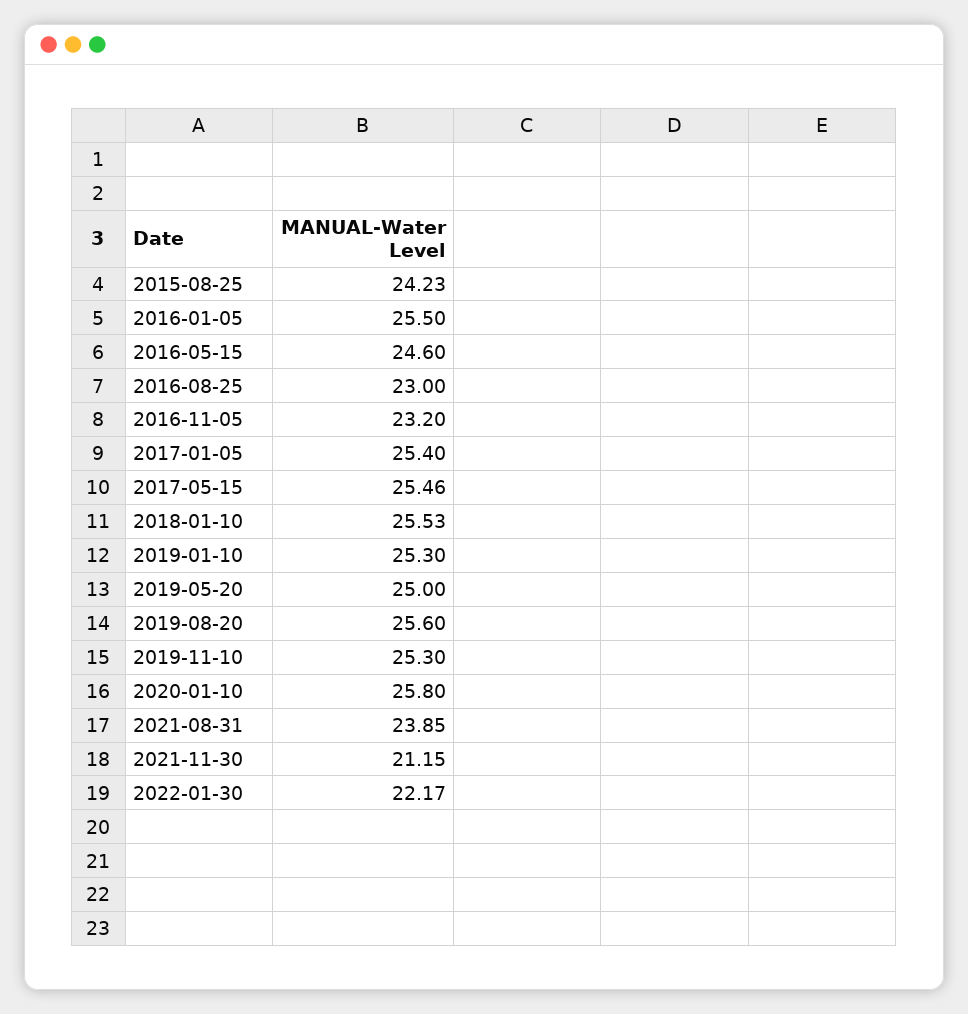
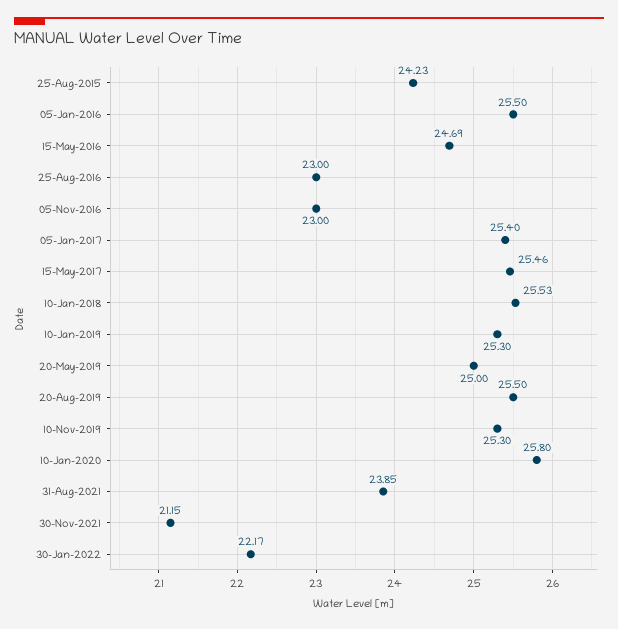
2016-05-15: 24.6 -> 24.69
2016-11-05: 23.2 -> 23
2019-08-20: 25.6 -> 25.5

